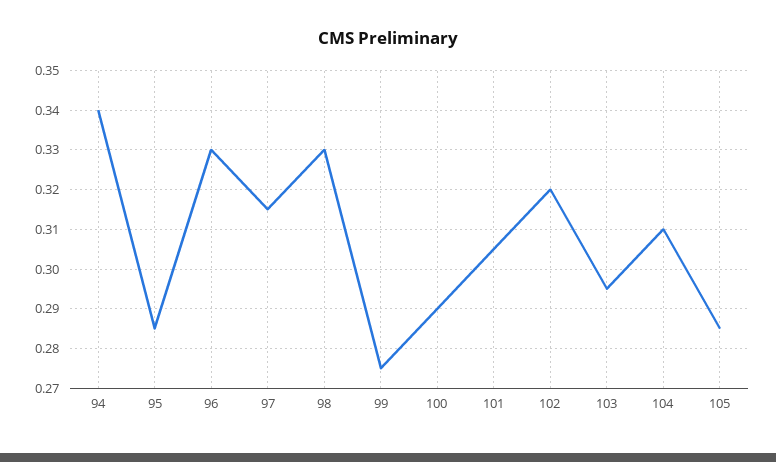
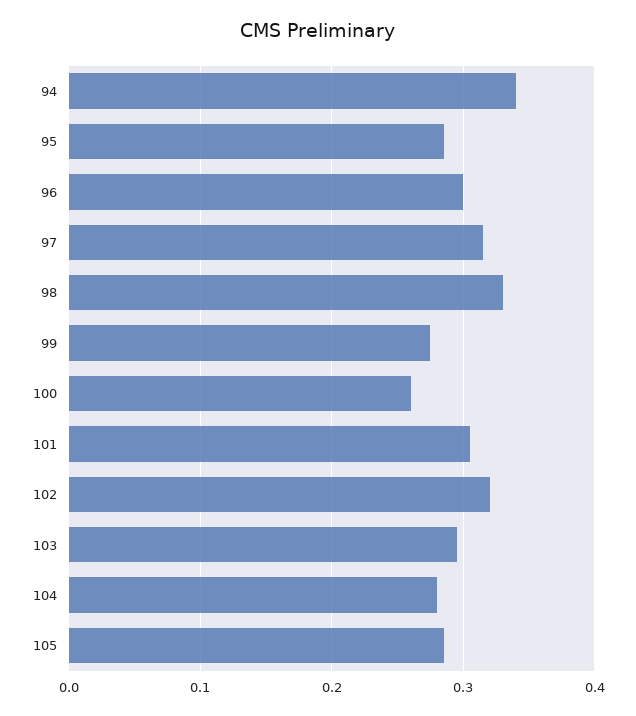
96: 0.33 -> 0.3
100: 0.29 -> 0.26
104: 0.31 -> 0.28

